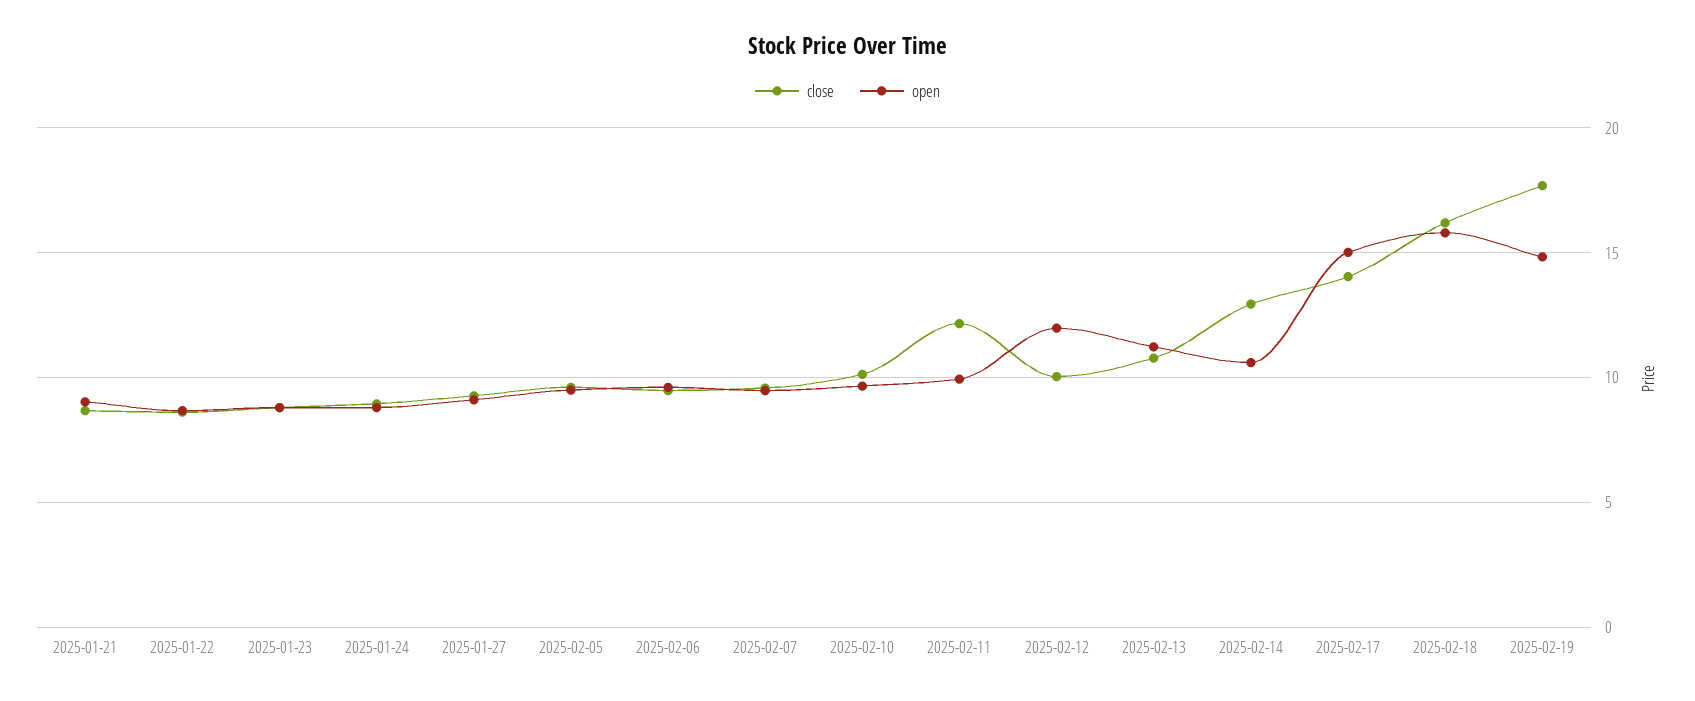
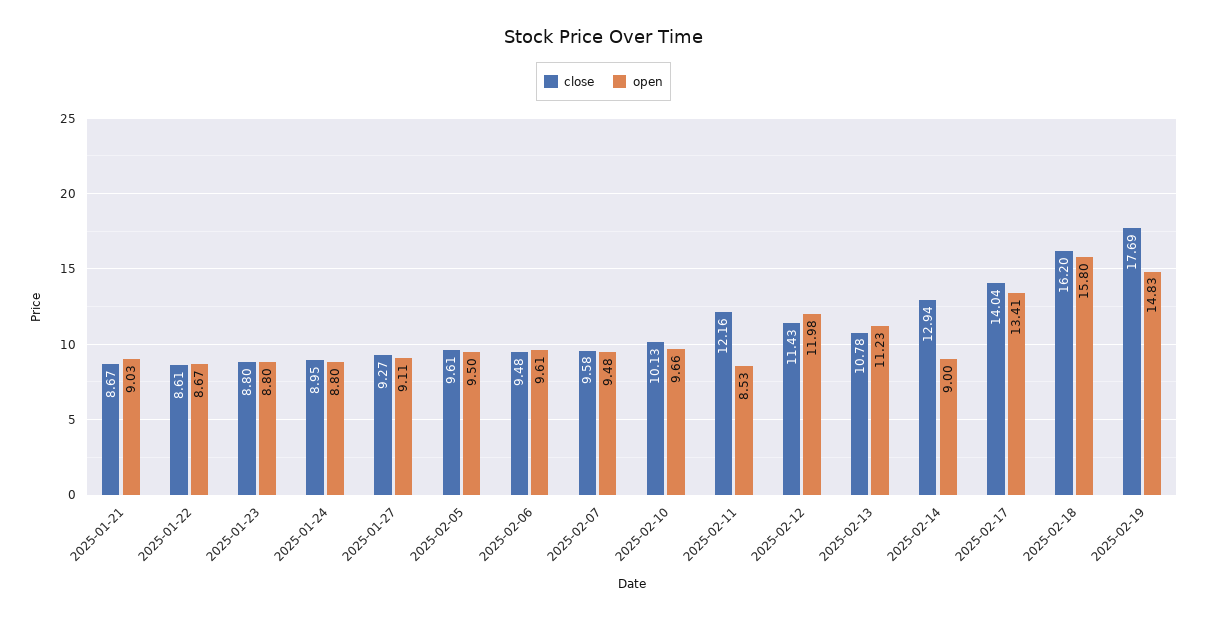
open, 2025-02-11: 10 -> 8.53
close, 2025-02-12: 10 -> 11.43
open, 2025-02-14: 10.5 -> 9
open, 2025-02-17: 15 -> 13.41

